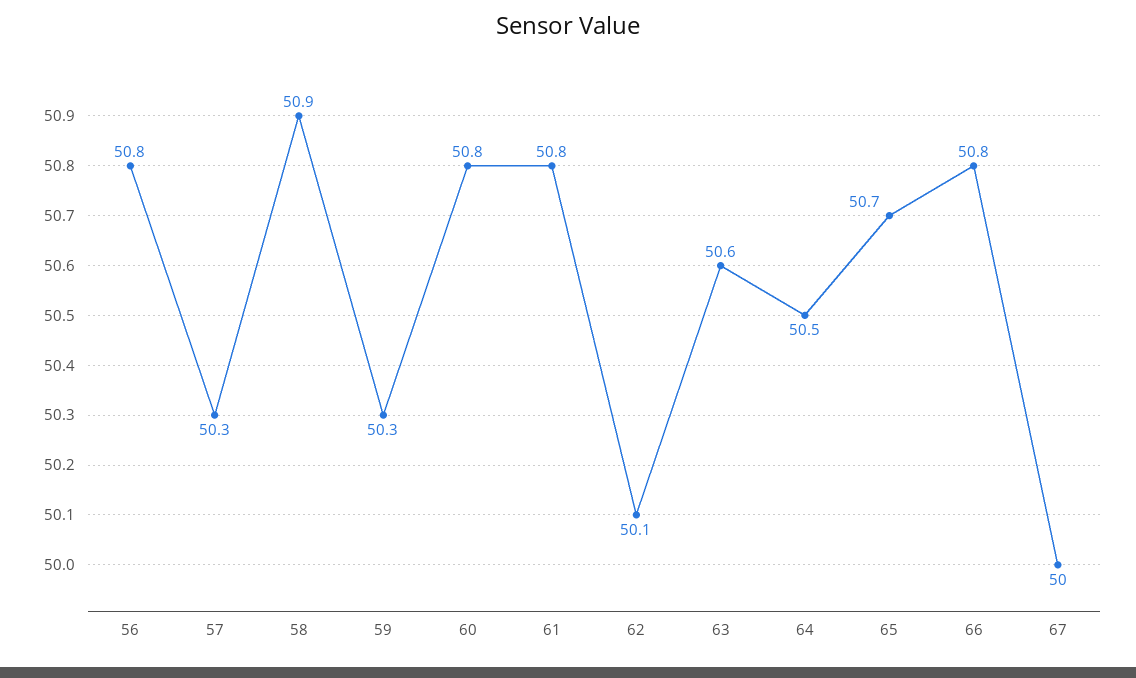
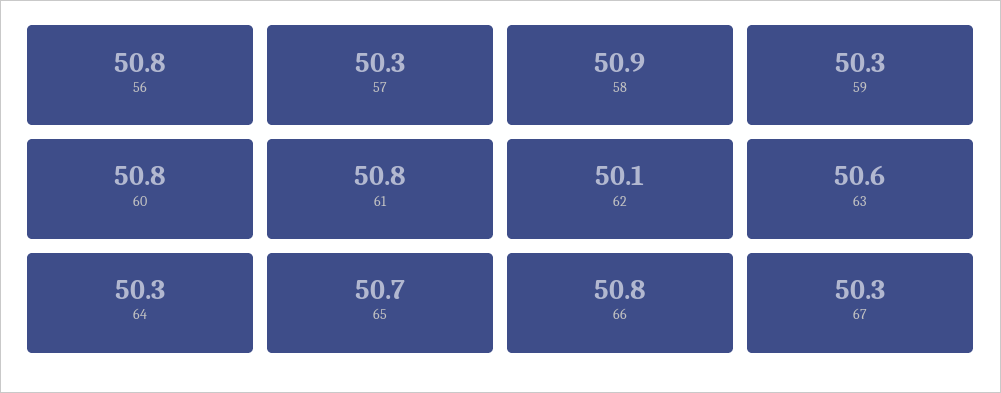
64: 50.5 -> 50.3
67: 50 -> 50.3

